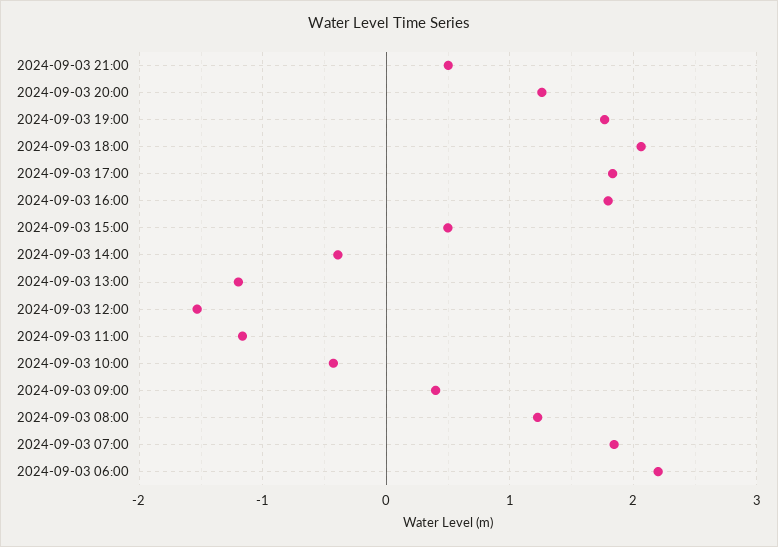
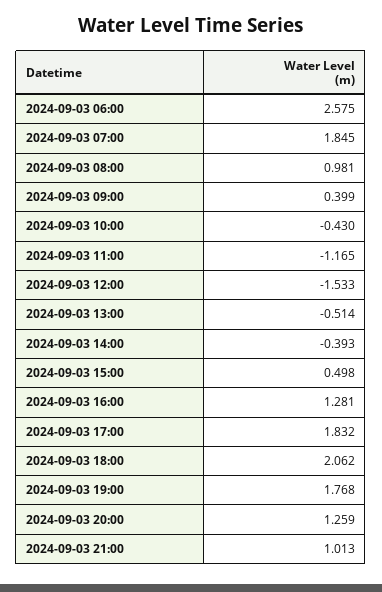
2024-09-03 21:00: 0.5 -> 1.013
2024-09-03 16:00: 1.8 -> 1.281
2024-09-03 13:00: -1.2 -> -0.514
2024-09-03 08:00: 1.2 -> 0.981
2024-09-03 06:00: 2.2 -> 2.575

